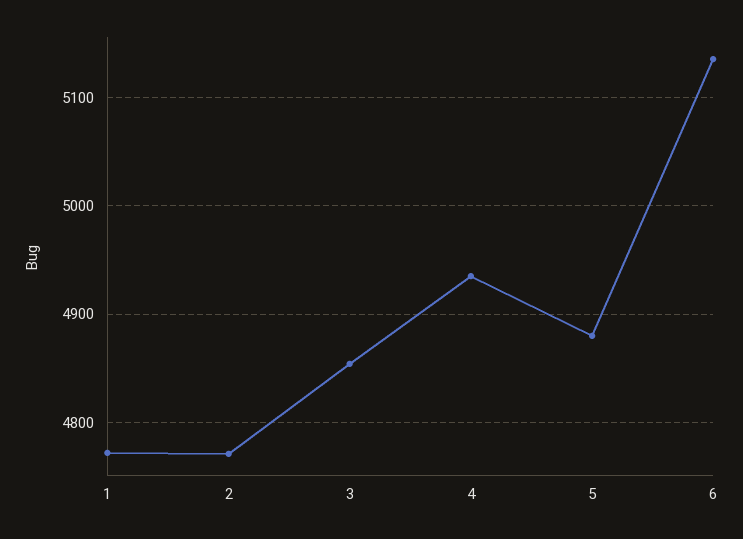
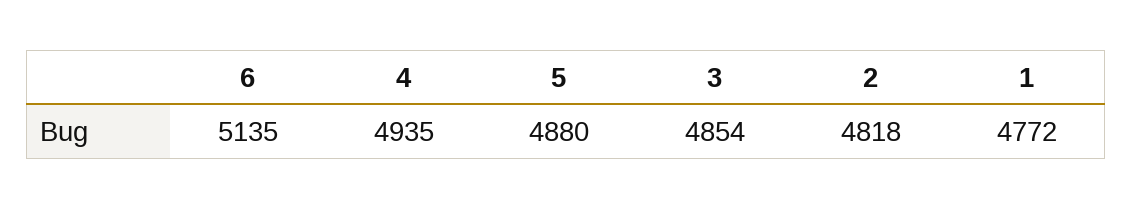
2: 4770 -> 4818

